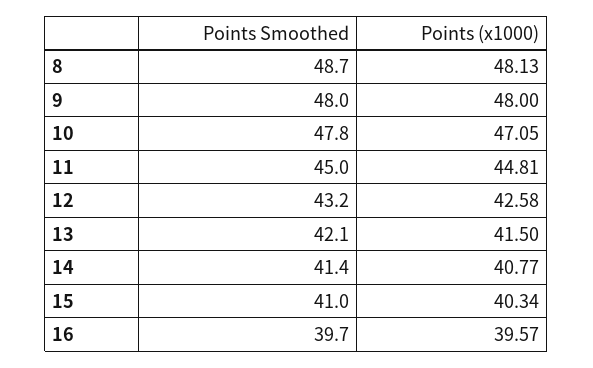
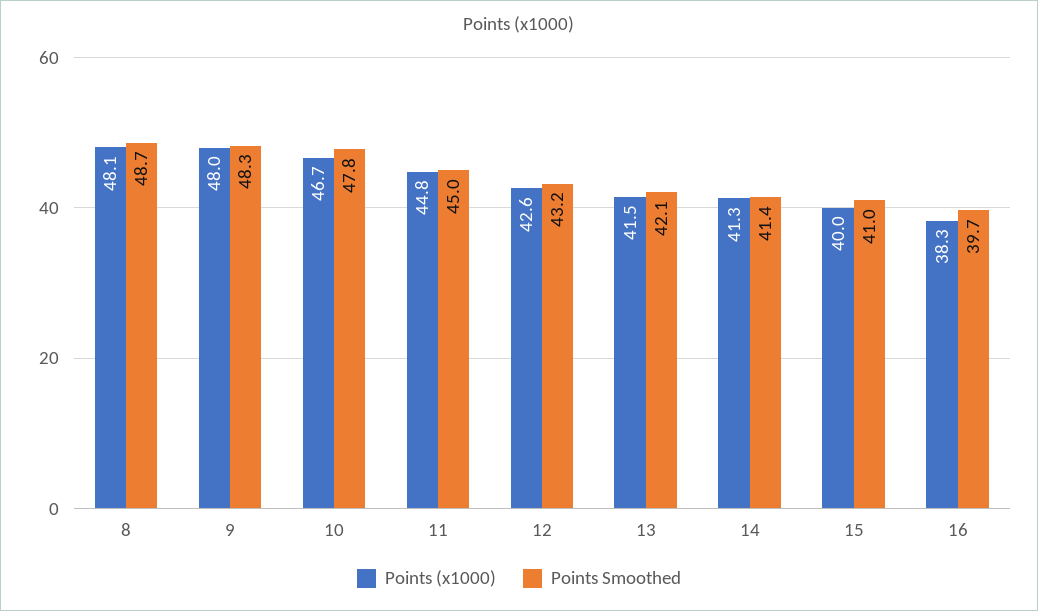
Points Smoothed, 9: 48 -> 48.3
Points (x1000), 10: 47.05 -> 46.7
Points (x1000), 14: 40.77 -> 41.3
Points (x1000), 15: 40.34 -> 40
Points (x1000), 16: 39.57 -> 38.3

